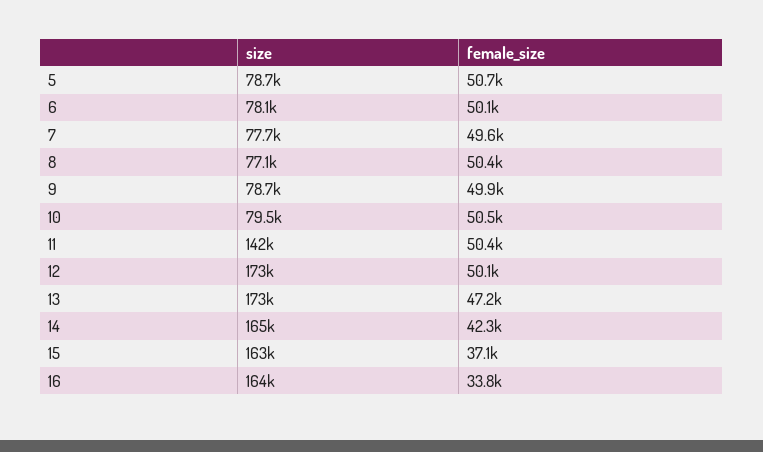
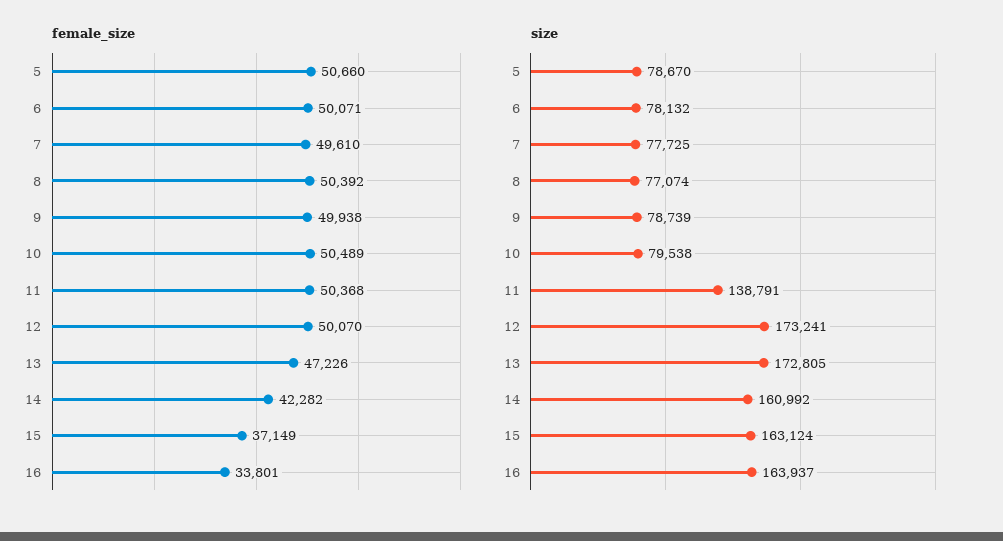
size, 11: 142000 -> 138791
size, 14: 165000 -> 160992

